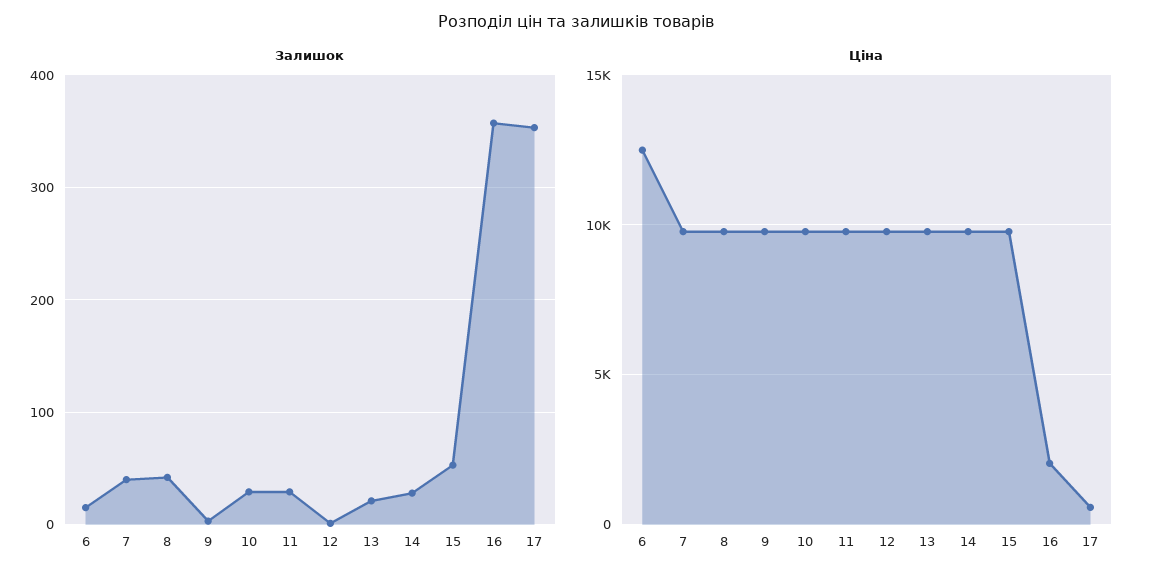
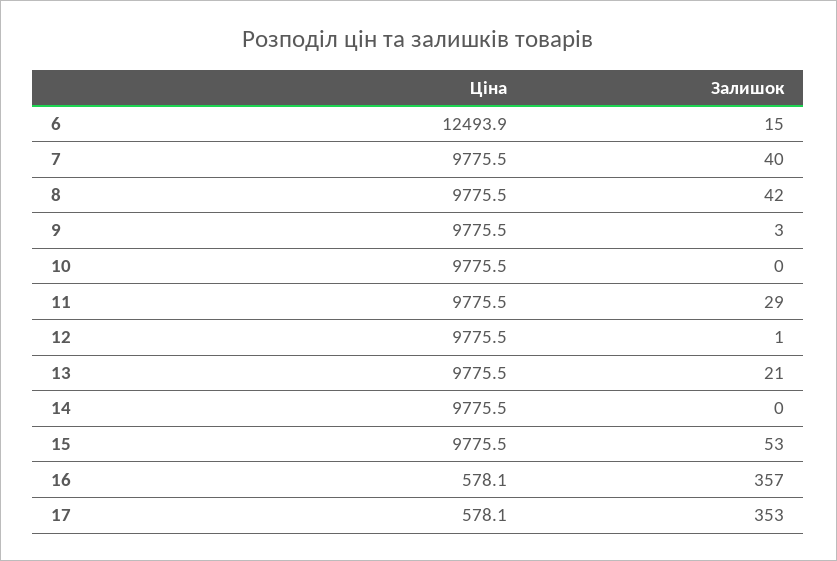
Залишок, 10: 30 -> 0
Залишок, 14: 30 -> 0
Ціна, 16: 2000 -> 578.1

